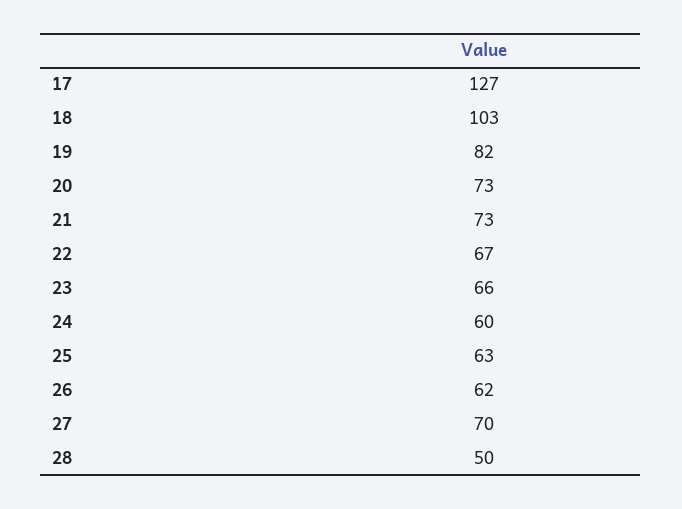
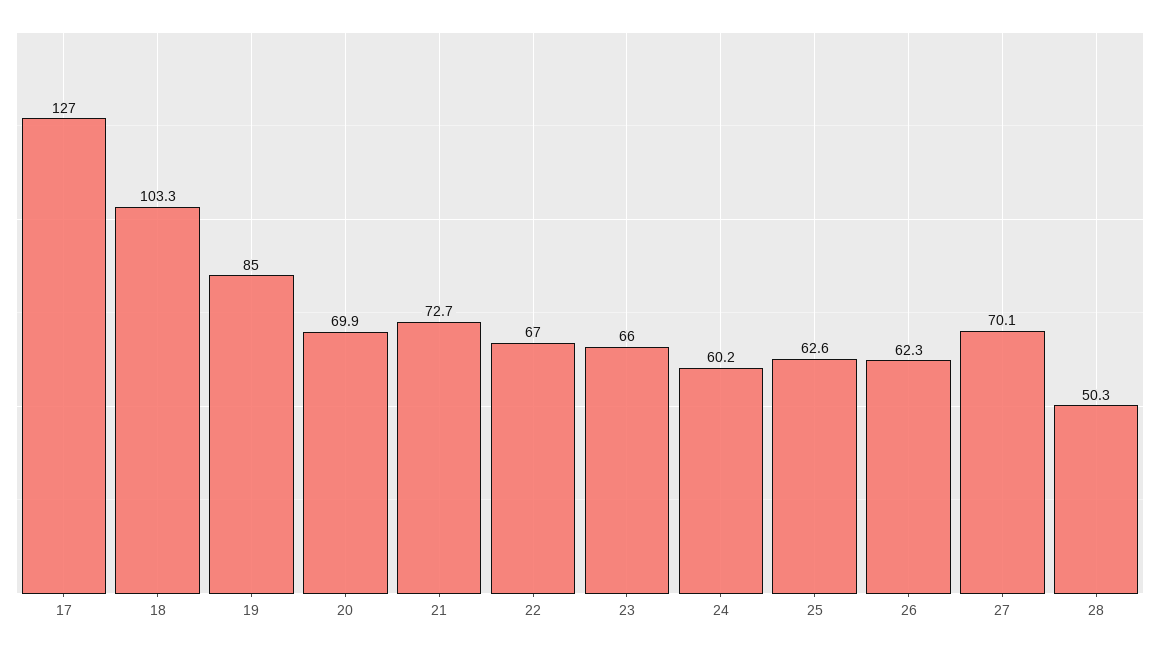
19: 82 -> 85
20: 73 -> 69.9

